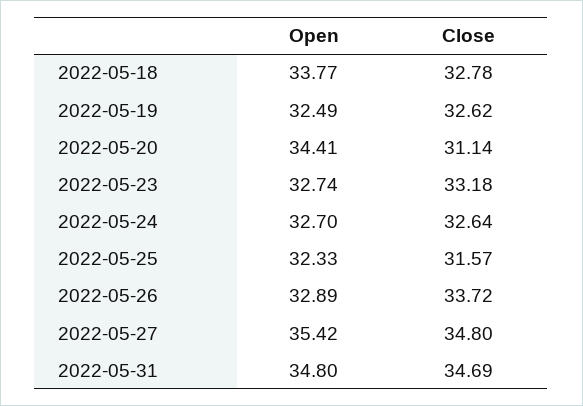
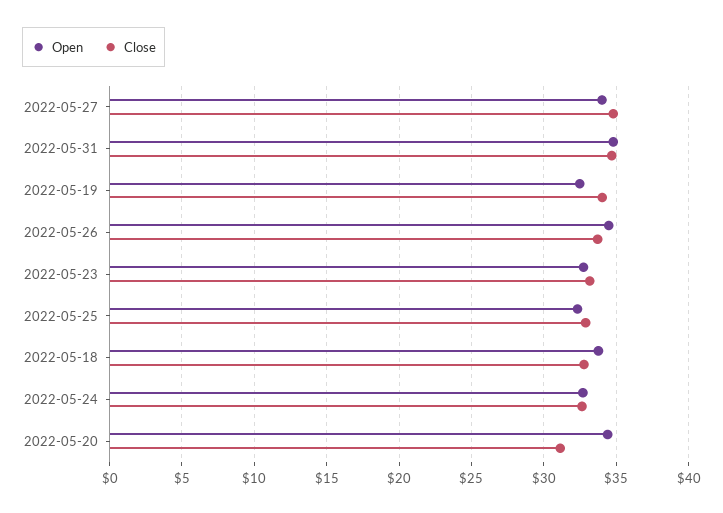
Close, 2022-05-19: 32.62 -> 34
Close, 2022-05-25: 31.57 -> 33
Open, 2022-05-26: 32.89 -> 34.5
Open, 2022-05-27: 35.42 -> 34

